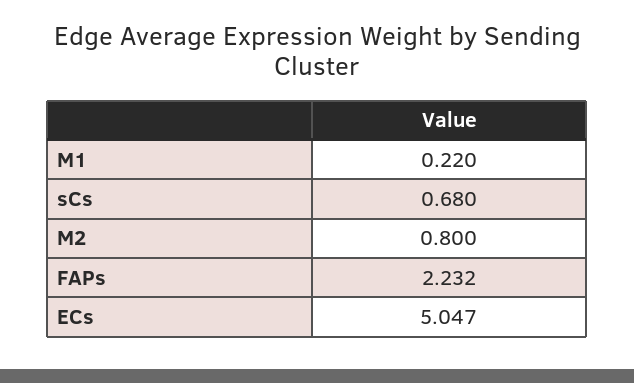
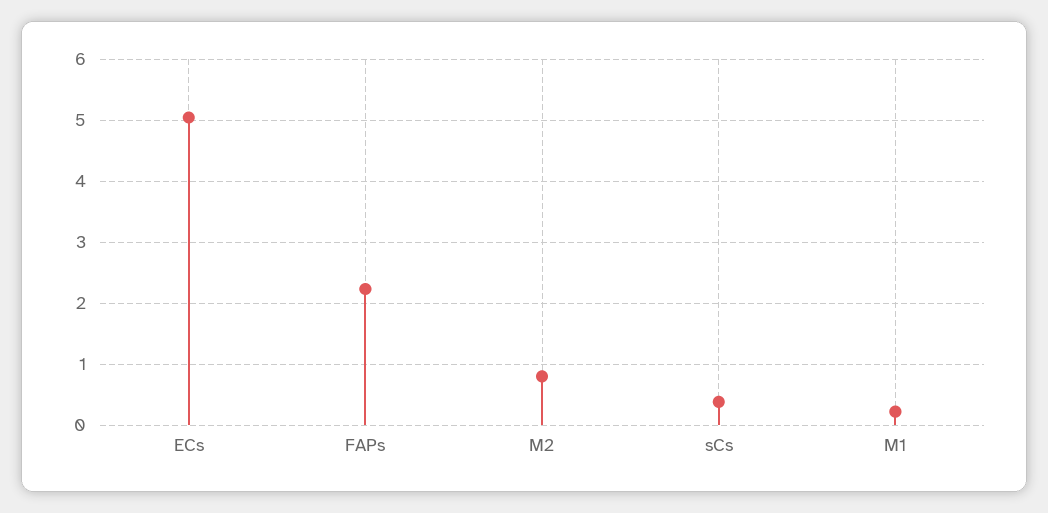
sCs: 0.68 -> 0.4

